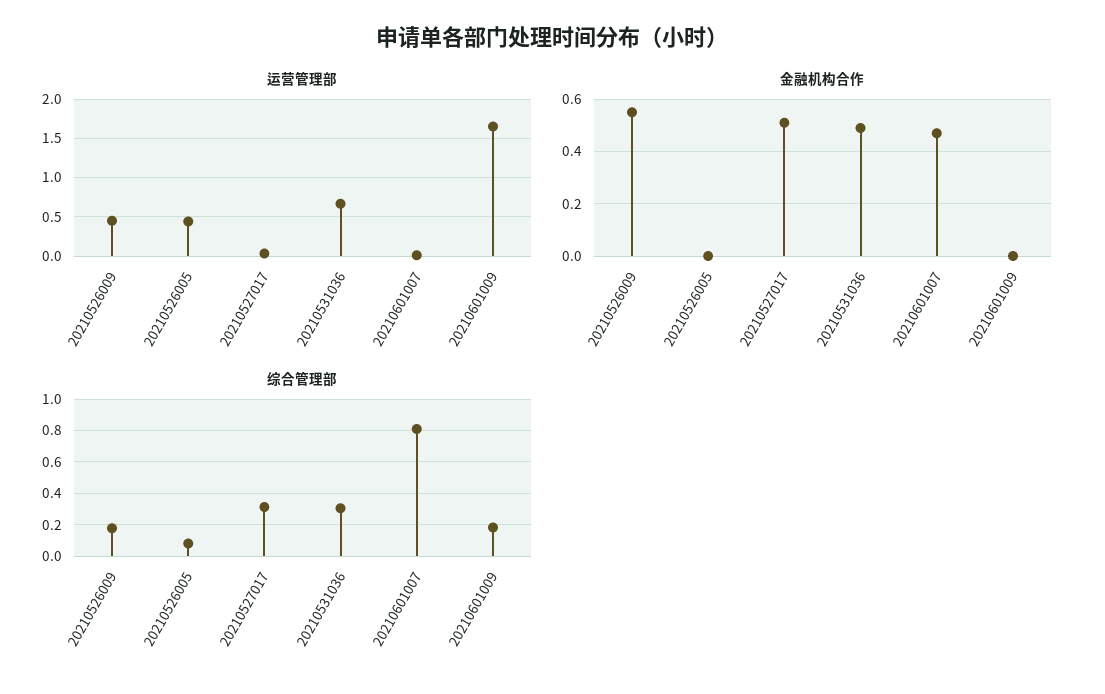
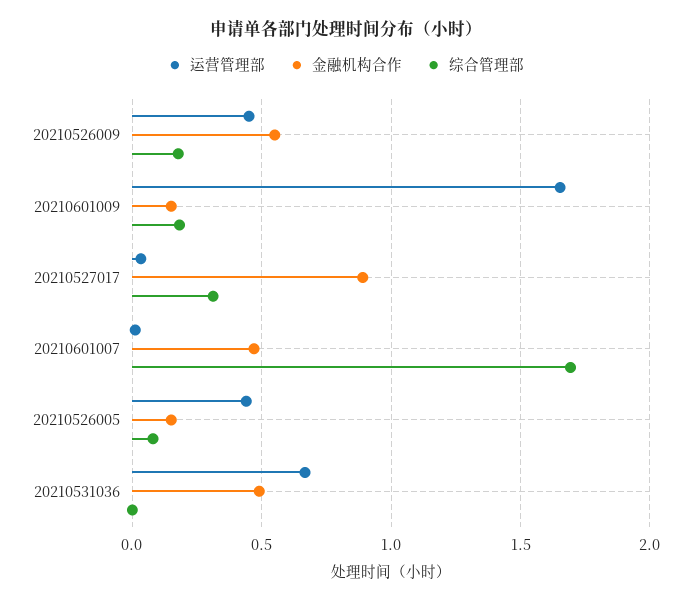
金融机构合作, 20210526005: 0 -> 0.15
金融机构合作, 20210527017: 0.5 -> 0.9
金融机构合作, 20210601009: 0 -> 0.15
综合管理部, 20210531036: 0.3 -> 0
综合管理部, 20210601007: 0.8 -> 1.7

